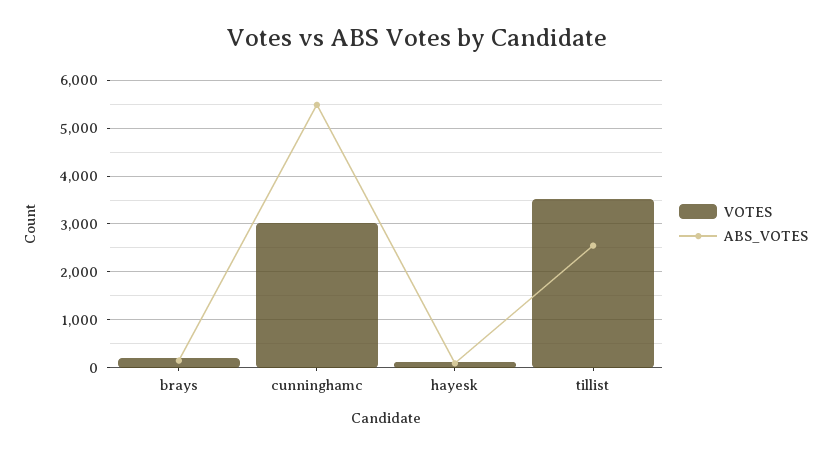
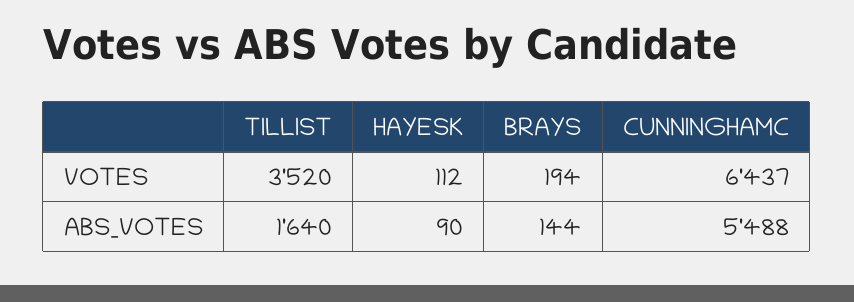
VOTES, cunninghamc: 3000 -> 6437
ABS_VOTES, tillist: 2600 -> 1640

